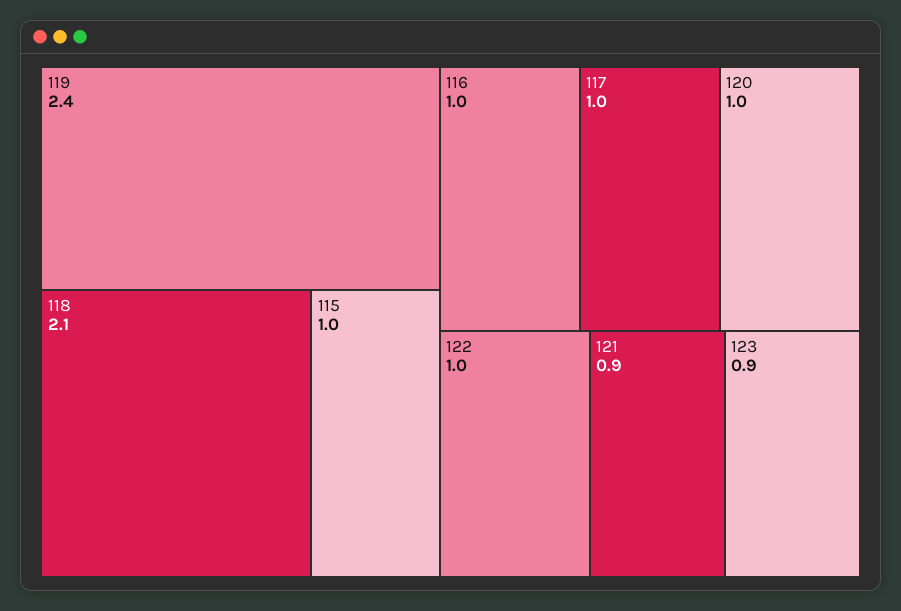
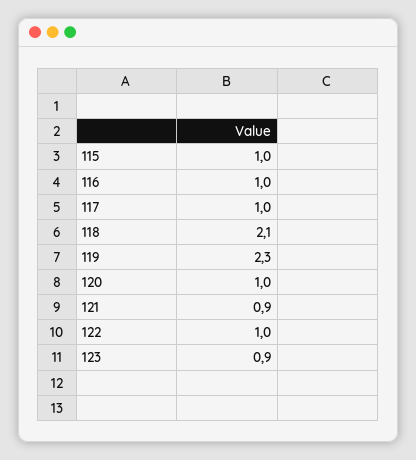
119: 2.4 -> 2.3

